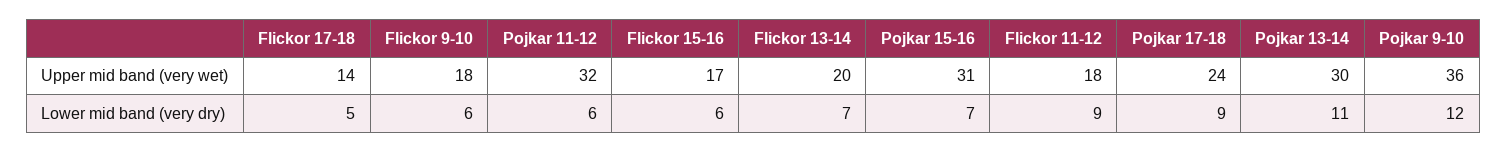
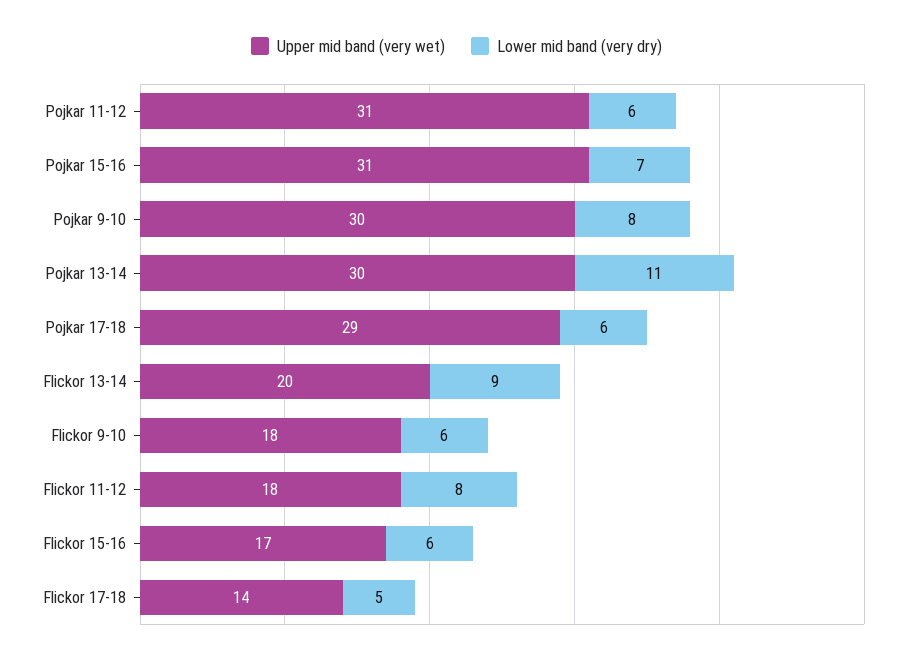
Upper mid band (very wet), Pojkar 11-12: 32 -> 31
Upper mid band (very wet), Pojkar 17-18: 24 -> 29
Upper mid band (very wet), Pojkar 9-10: 36 -> 30
Lower mid band (very dry), Flickor 13-14: 7 -> 9
Lower mid band (very dry), Flickor 11-12: 9 -> 8
Lower mid band (very dry), Pojkar 17-18: 9 -> 6
Lower mid band (very dry), Pojkar 9-10: 12 -> 8

